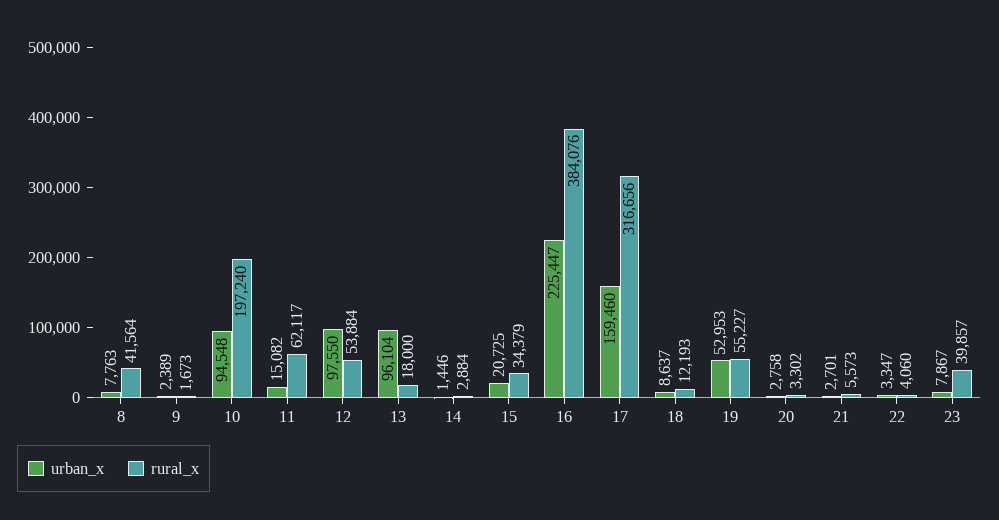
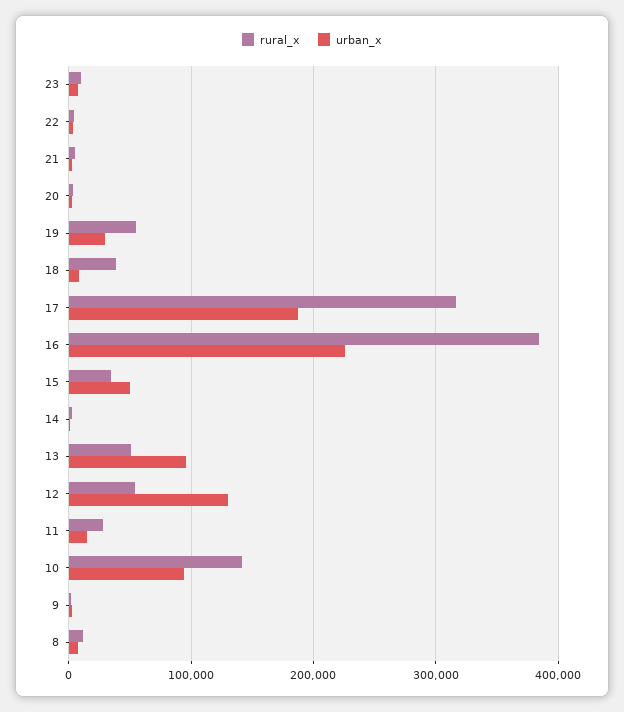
rural_x, 8: 41564 -> 10000
rural_x, 10: 197240 -> 140000
rural_x, 11: 62117 -> 30000
urban_x, 12: 97550 -> 130000
rural_x, 13: 18000 -> 50000
urban_x, 15: 20725 -> 50000
urban_x, 17: 159460 -> 190000
rural_x, 18: 12193 -> 40000
urban_x, 19: 52953 -> 30000
rural_x, 23: 39857 -> 10000

